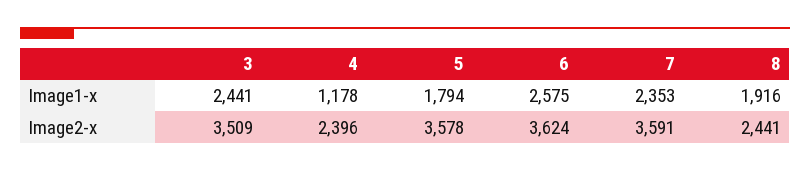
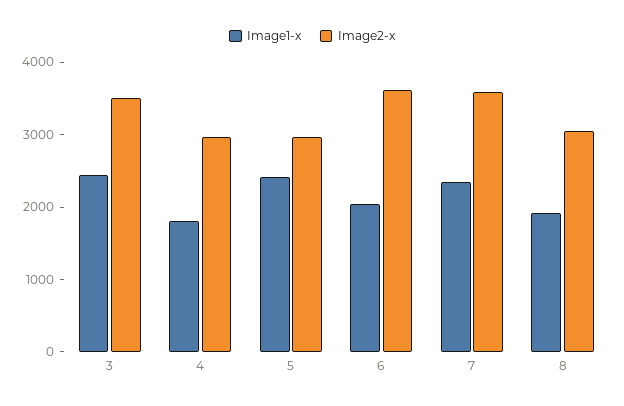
Image1-x, 4: 1178 -> 1800
Image1-x, 5: 1794 -> 2400
Image1-x, 6: 2575 -> 2000
Image2-x, 4: 2396 -> 3000
Image2-x, 5: 3578 -> 3000
Image2-x, 8: 2441 -> 3000

